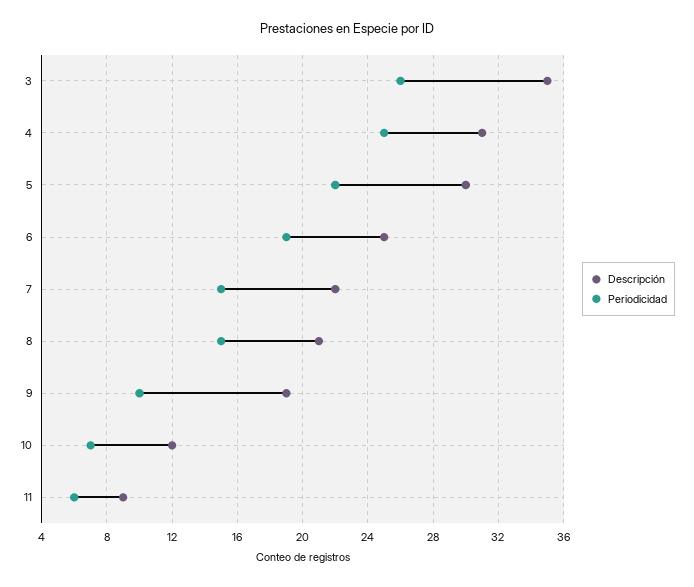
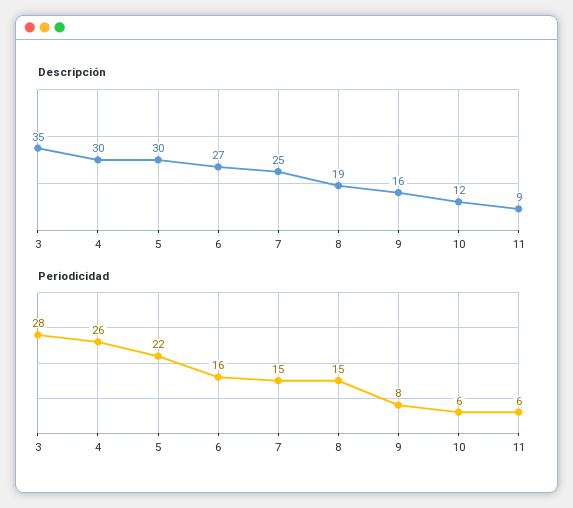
Periodicidad, 3: 26 -> 28
Descripción, 4: 31 -> 30
Periodicidad, 4: 25 -> 26
Descripción, 6: 25 -> 27
Periodicidad, 6: 19 -> 16
Descripción, 7: 22 -> 25
Descripción, 8: 21 -> 19
Descripción, 9: 19 -> 16
Periodicidad, 9: 10 -> 8
Periodicidad, 10: 7 -> 6

